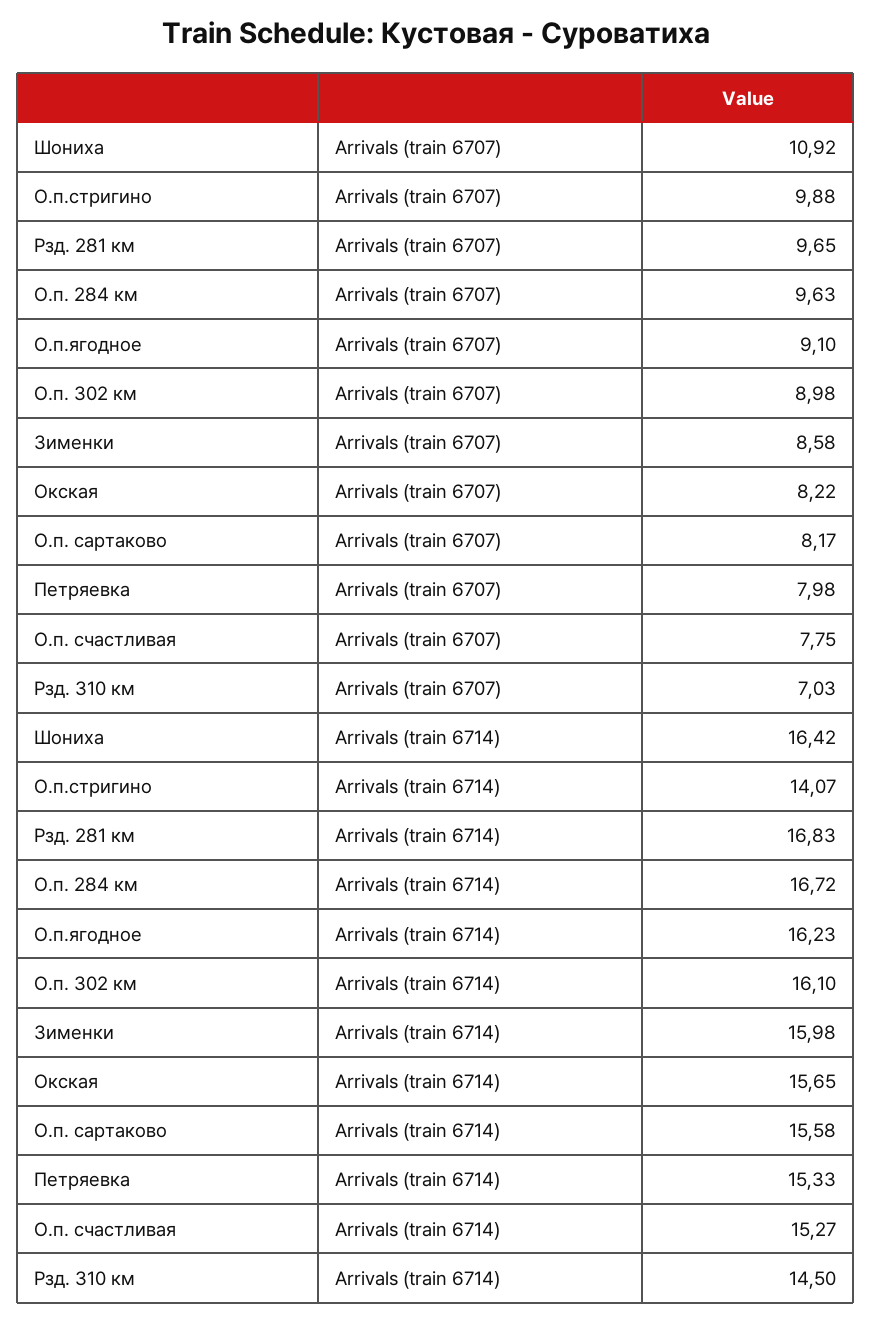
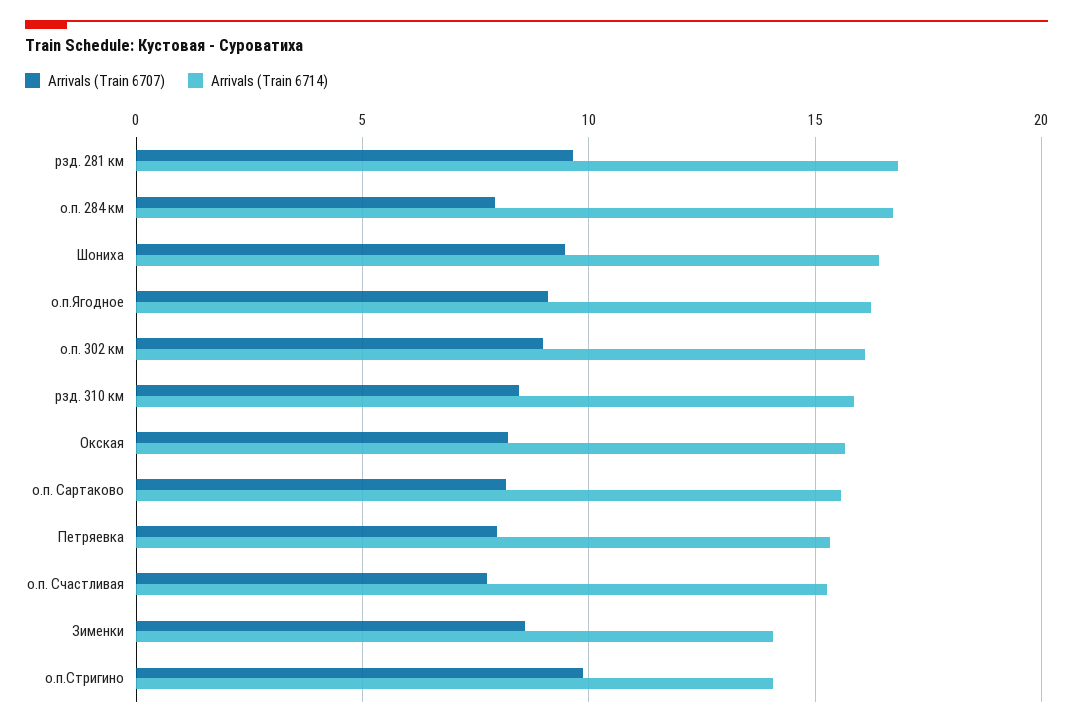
Arrivals (train 6707), Шониха: 10.92 -> 9.5
Arrivals (train 6707), О.п. 284 км: 9.63 -> 8
Arrivals (train 6707), Рзд. 310 км: 7.03 -> 8.5
Arrivals (train 6714), Зименки: 15.98 -> 14
Arrivals (train 6714), Рзд. 310 км: 14.5 -> 16

